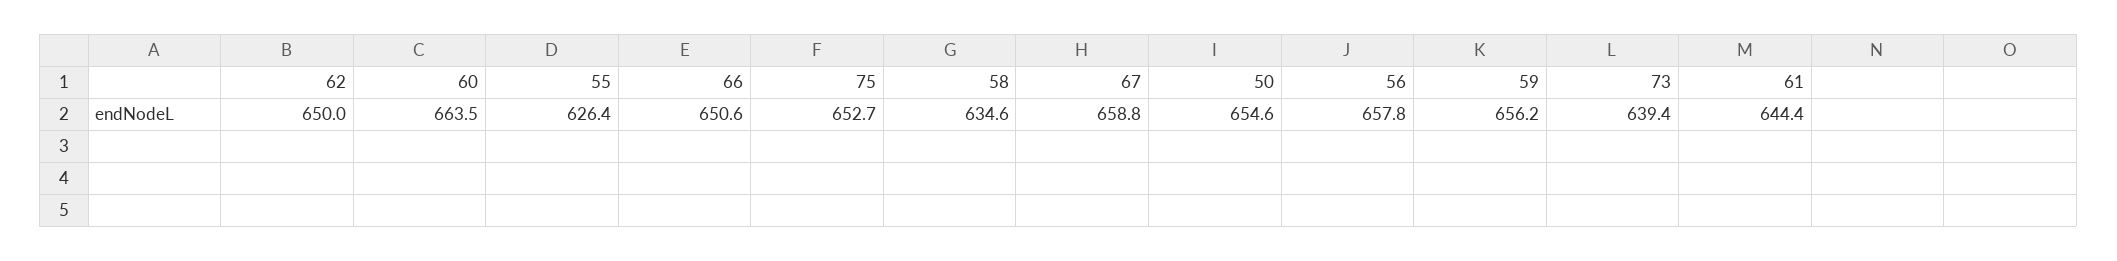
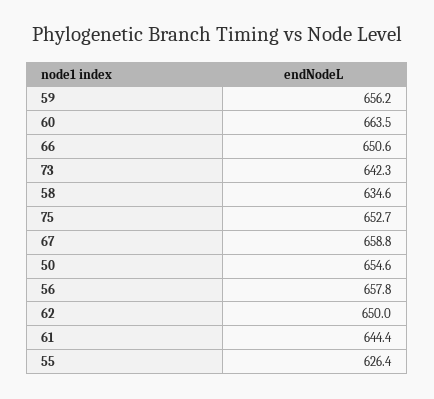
73: 639.4 -> 642.3

